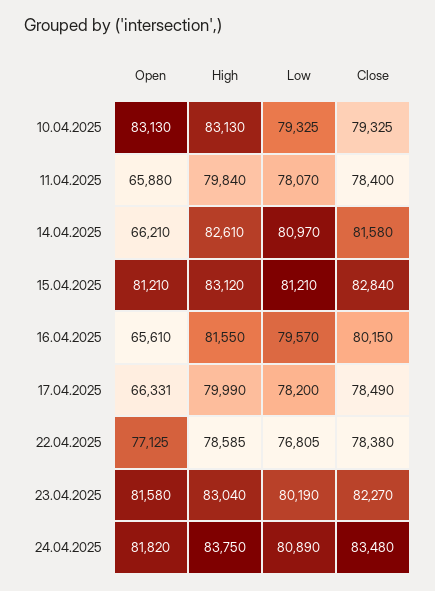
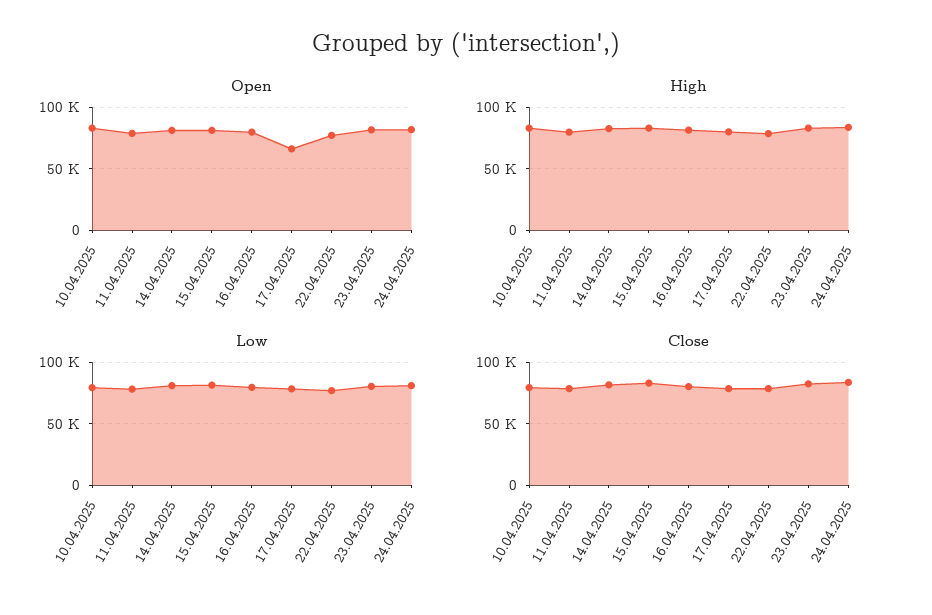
Open, 11.04.2025: 65880 -> 80000
Open, 14.04.2025: 66210 -> 80000
Open, 16.04.2025: 65610 -> 80000

